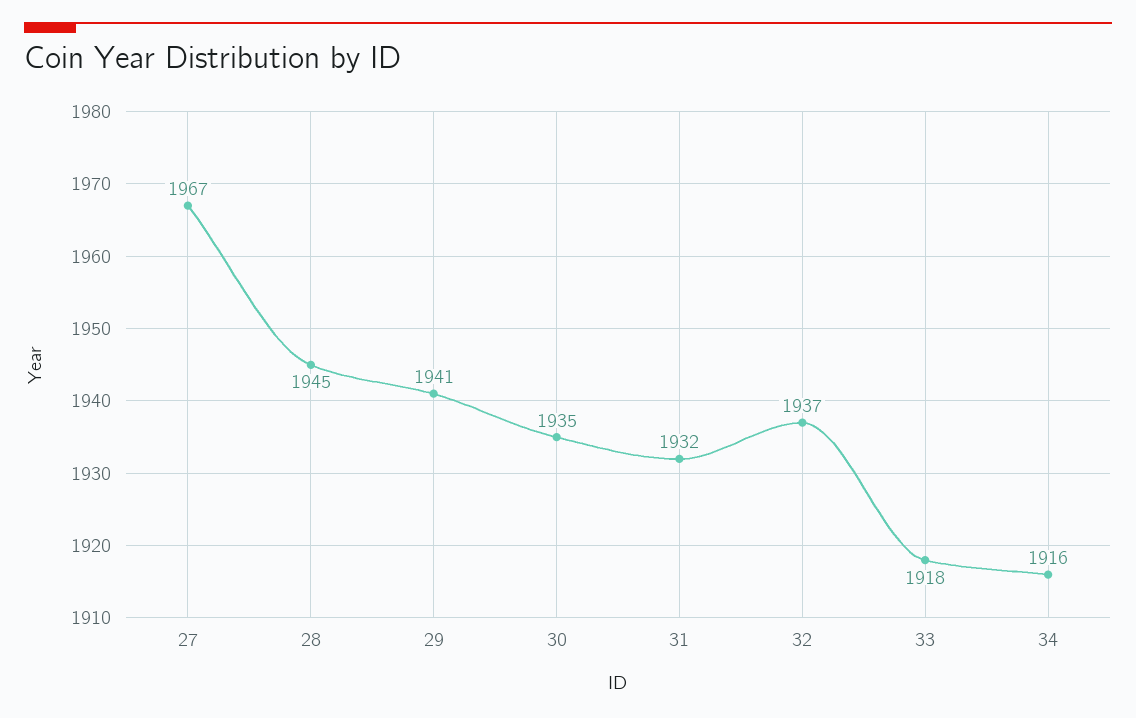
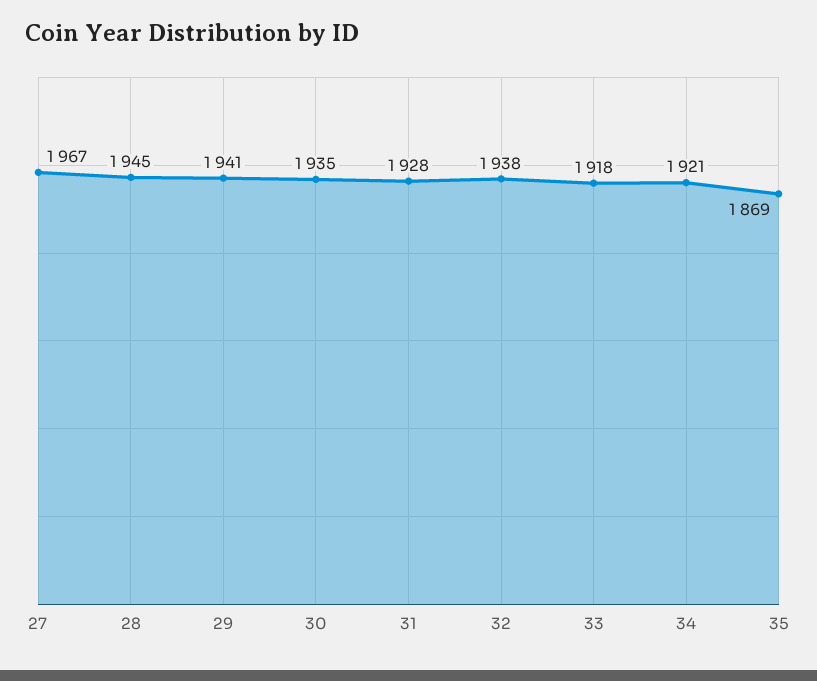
31: 1932 -> 1928
32: 1937 -> 1938
34: 1916 -> 1921
35: none -> 1869

